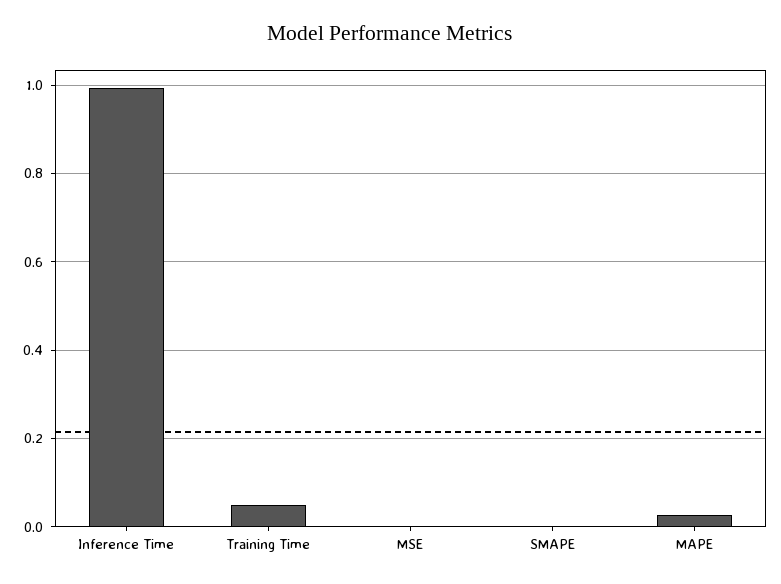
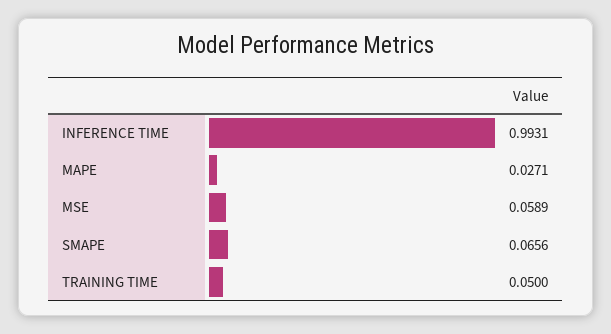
MSE: 0 -> 0.0589
SMAPE: 0 -> 0.0656

